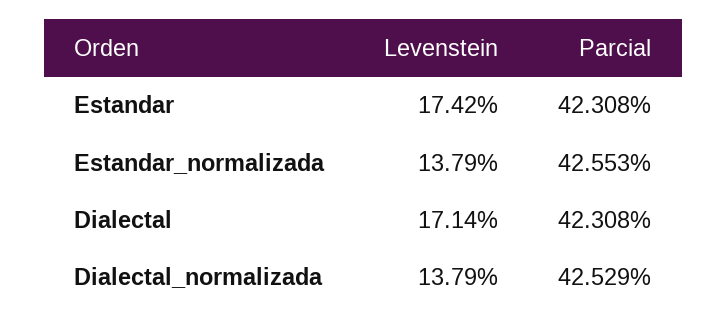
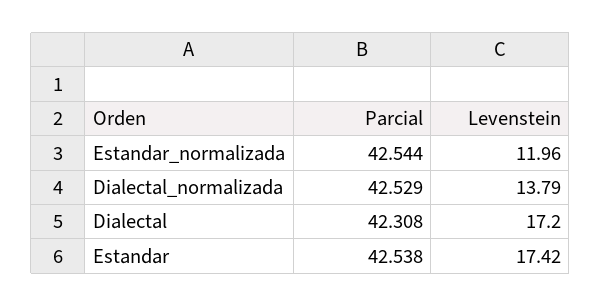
Parcial, Estandar: 42.308 -> 42.538
Levenstein, Estandar_normalizada: 13.79 -> 11.96
Parcial, Estandar_normalizada: 42.553 -> 42.544
Levenstein, Dialectal: 17.14 -> 17.2

